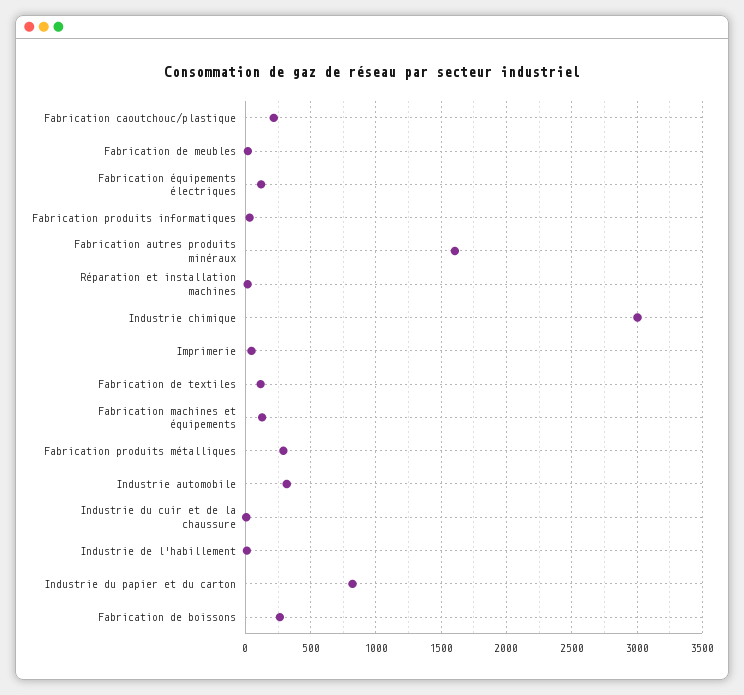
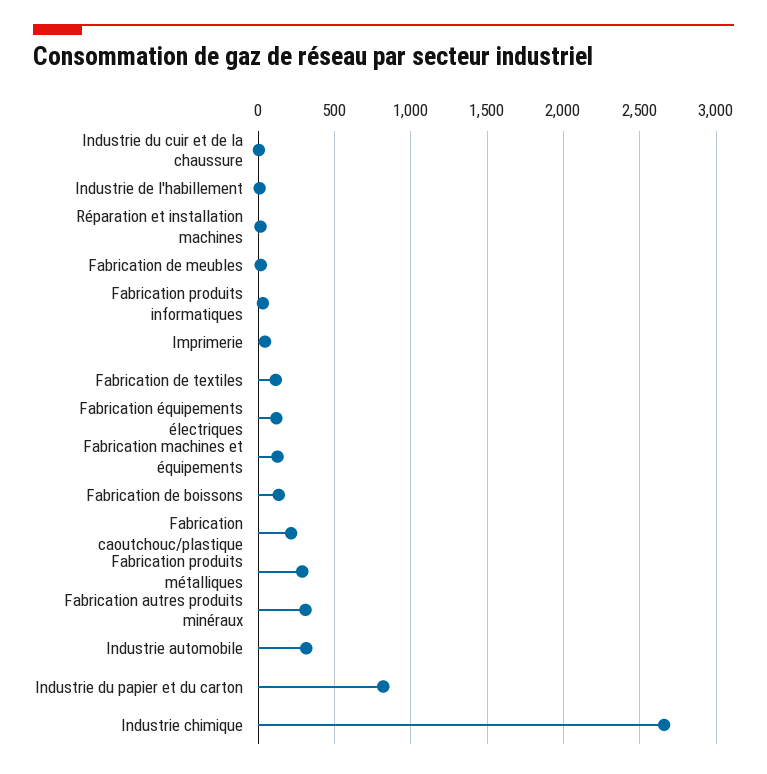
Fabrication autres produits minéraux: 1600 -> 300
Industrie chimique: 3000 -> 2650
Fabrication de boissons: 250 -> 150

